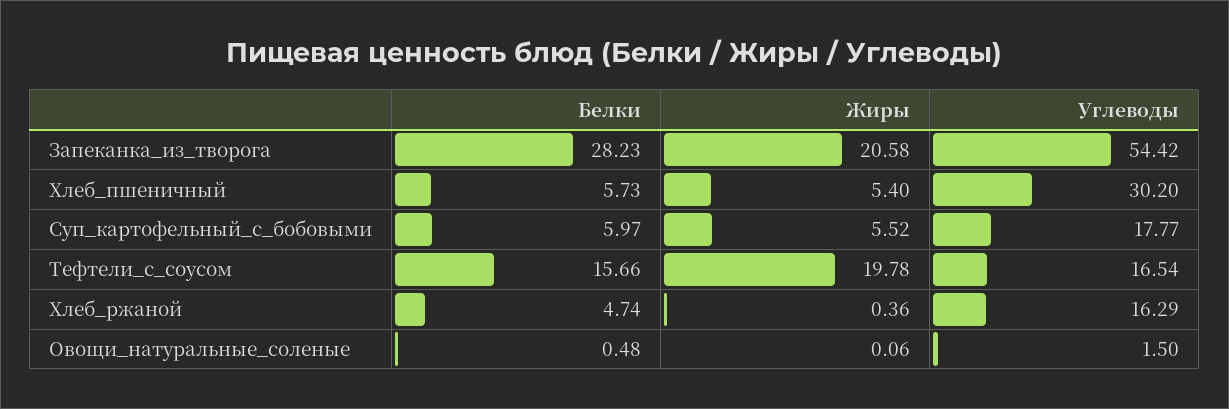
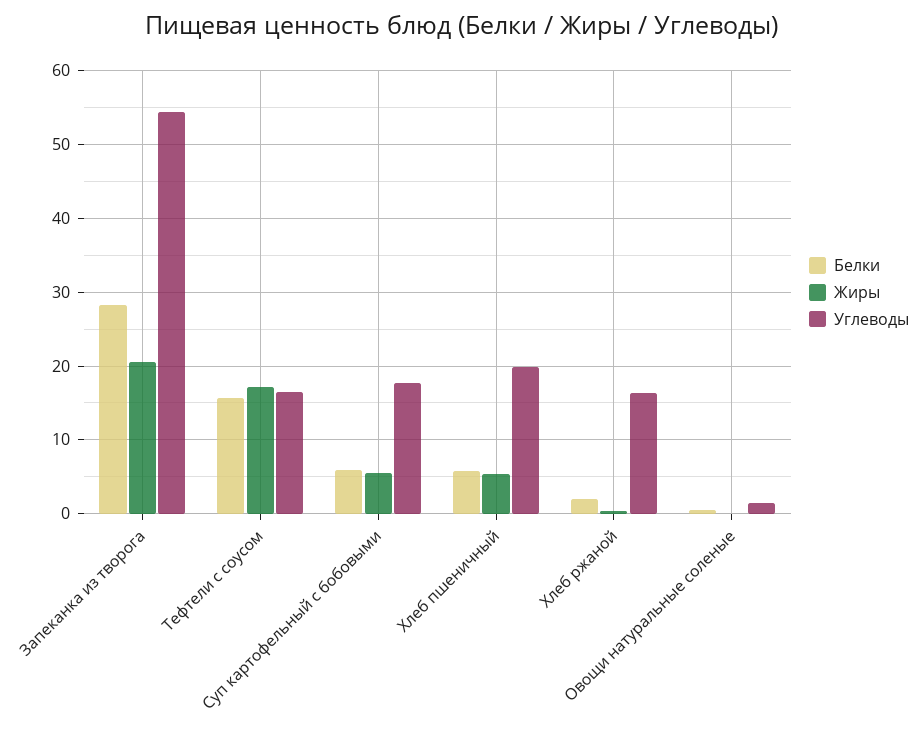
Углеводы, Хлеб_пшеничный: 30.2 -> 20
Жиры, Тефтели_с_соусом: 19.78 -> 17
Белки, Хлеб_ржаной: 4.74 -> 2

